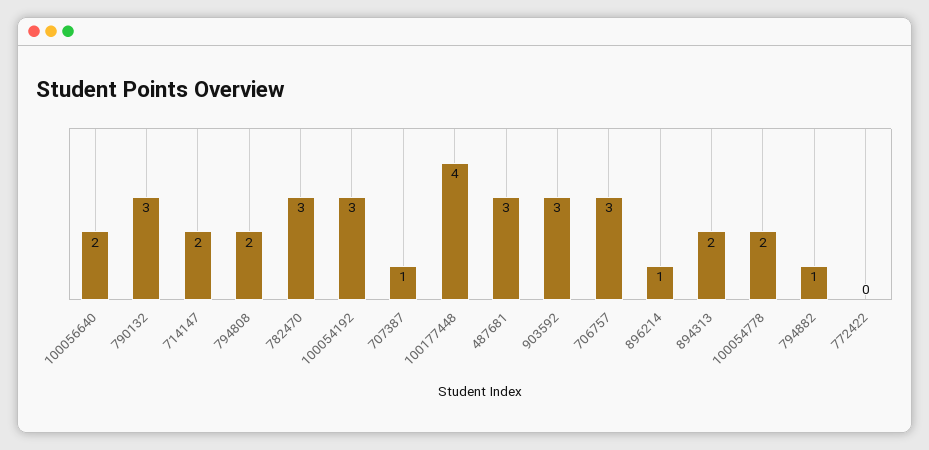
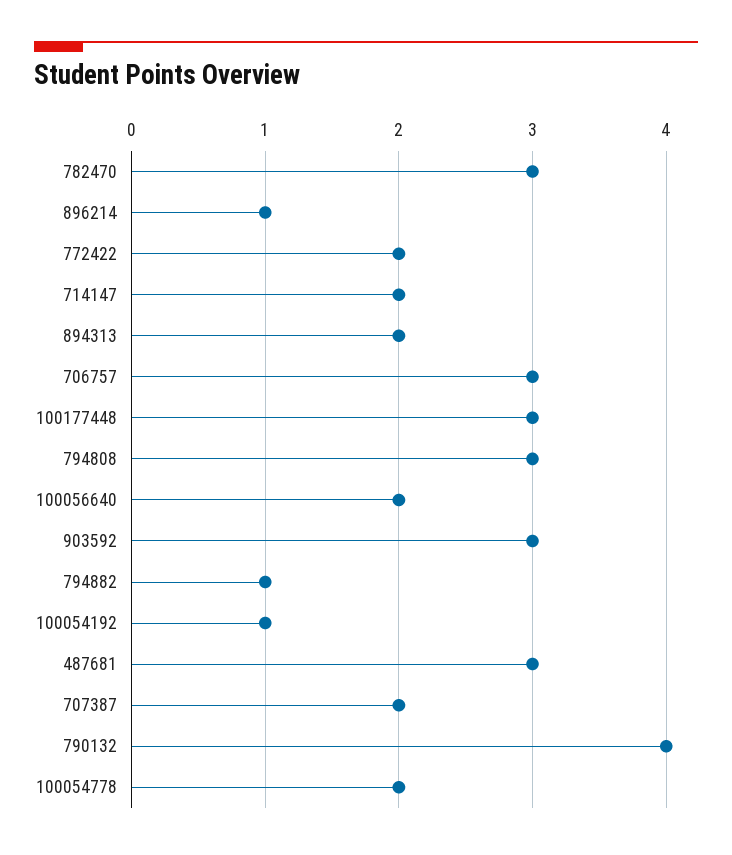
790132: 3 -> 4
794808: 2 -> 3
100054192: 3 -> 1
707387: 1 -> 2
100177448: 4 -> 3
772422: 0 -> 2

